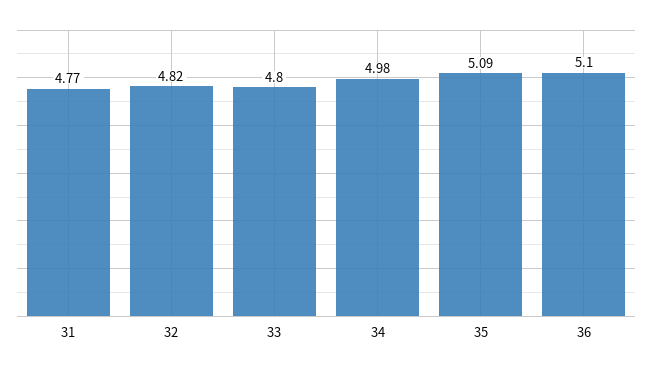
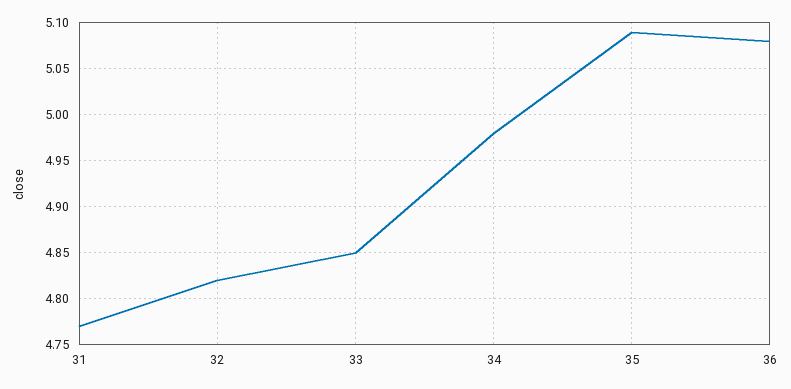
33: 4.8 -> 4.85
36: 5.1 -> 5.08

